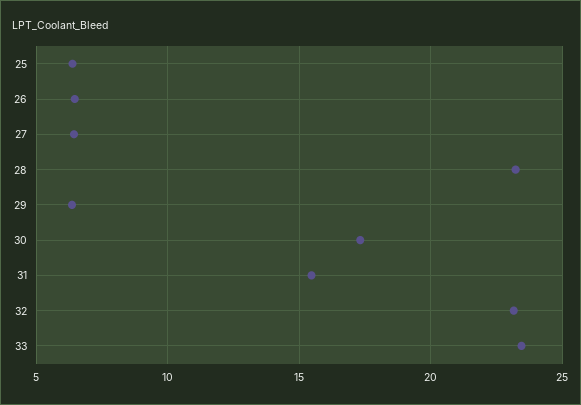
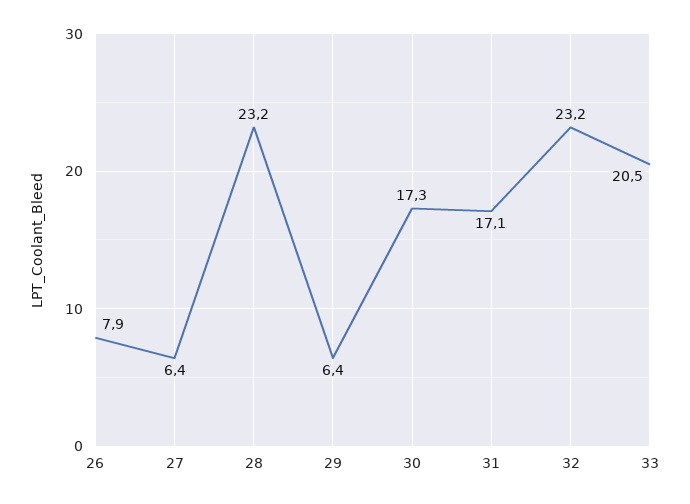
25: 6.5 -> none
26: 6.5 -> 7.9
31: 15.5 -> 17.1
33: 23.5 -> 20.5

